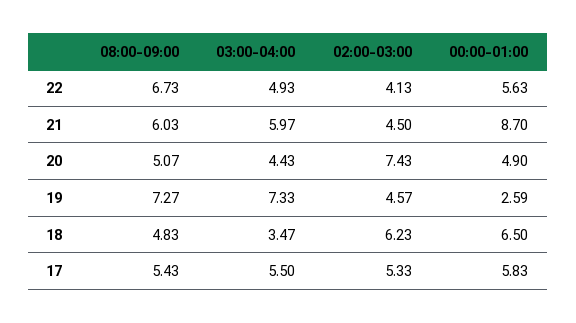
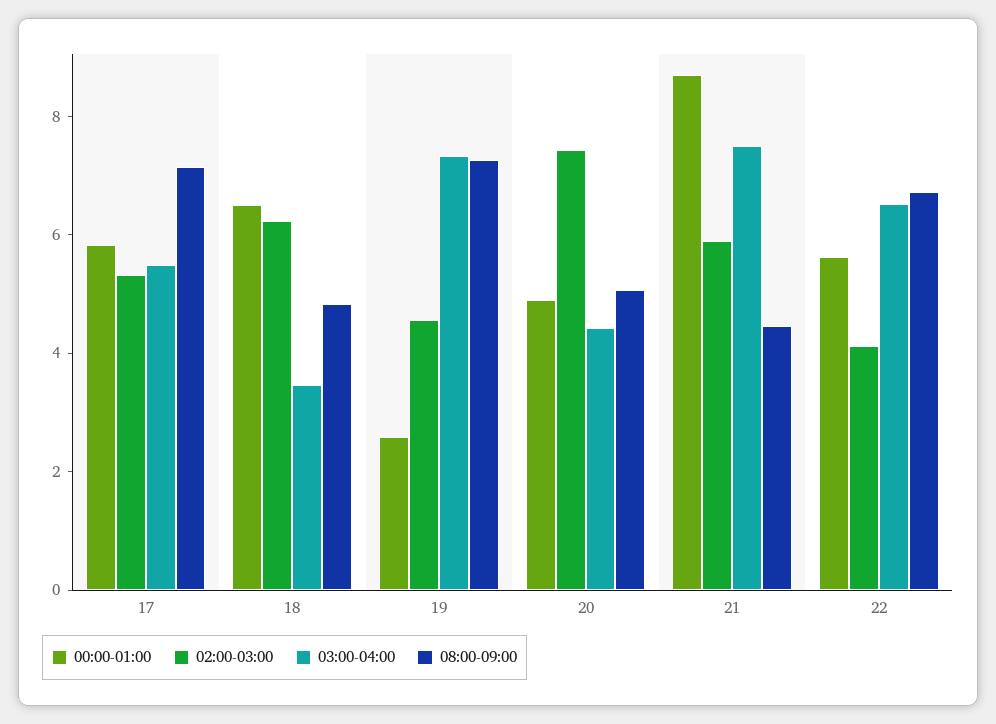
03:00-04:00, 22: 4.93 -> 6.5
08:00-09:00, 21: 6.03 -> 4.5
03:00-04:00, 21: 5.97 -> 7.5
02:00-03:00, 21: 4.5 -> 6
08:00-09:00, 17: 5.43 -> 7

